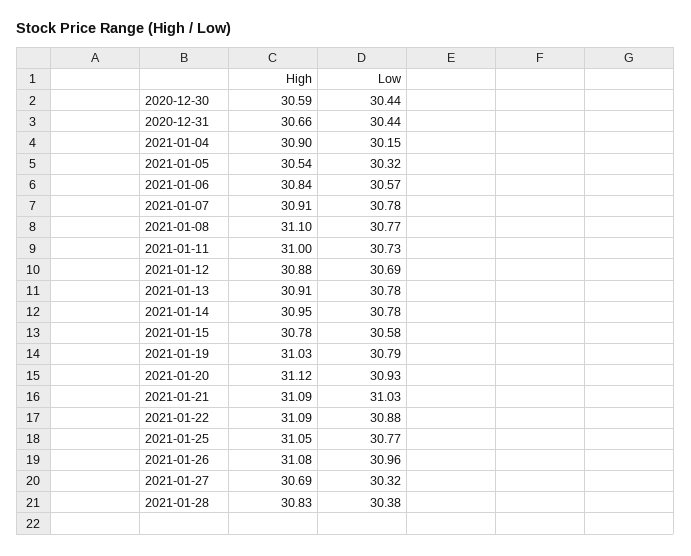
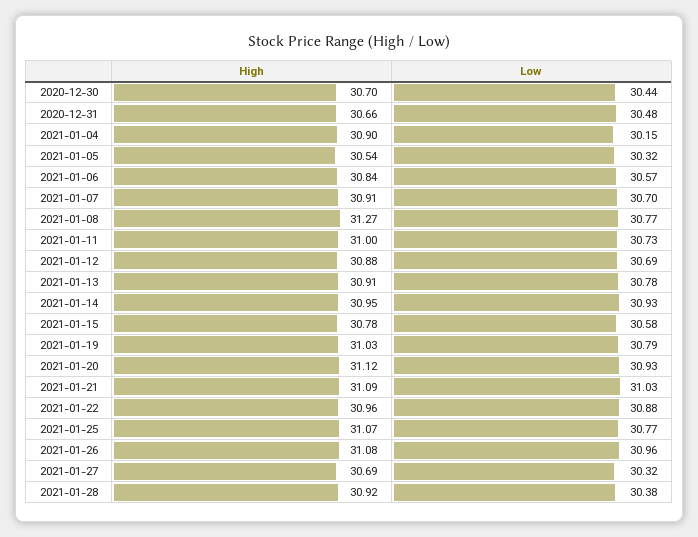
High, 2020-12-30: 30.59 -> 30.7
Low, 2020-12-31: 30.44 -> 30.48
Low, 2021-01-07: 30.78 -> 30.7
High, 2021-01-08: 31.1 -> 31.27
Low, 2021-01-14: 30.78 -> 30.93
High, 2021-01-22: 31.09 -> 30.96
High, 2021-01-25: 31.05 -> 31.07
High, 2021-01-28: 30.83 -> 30.92

